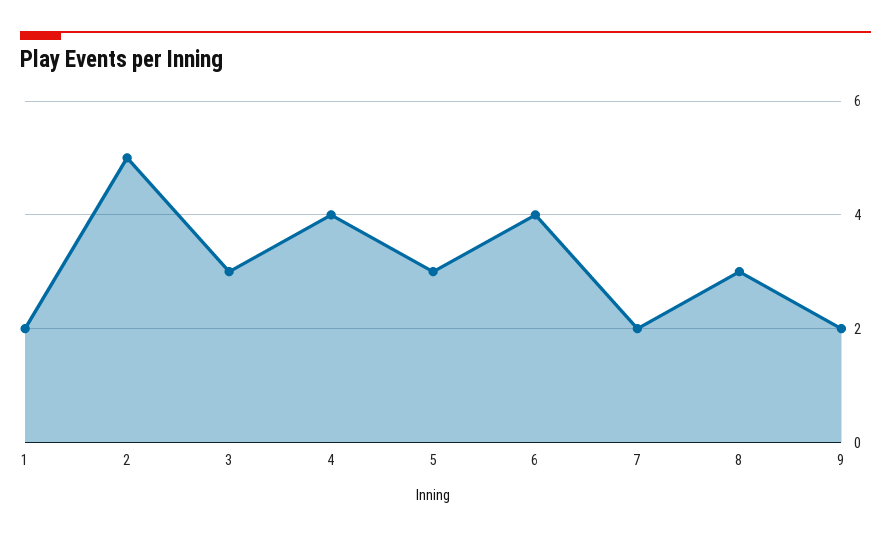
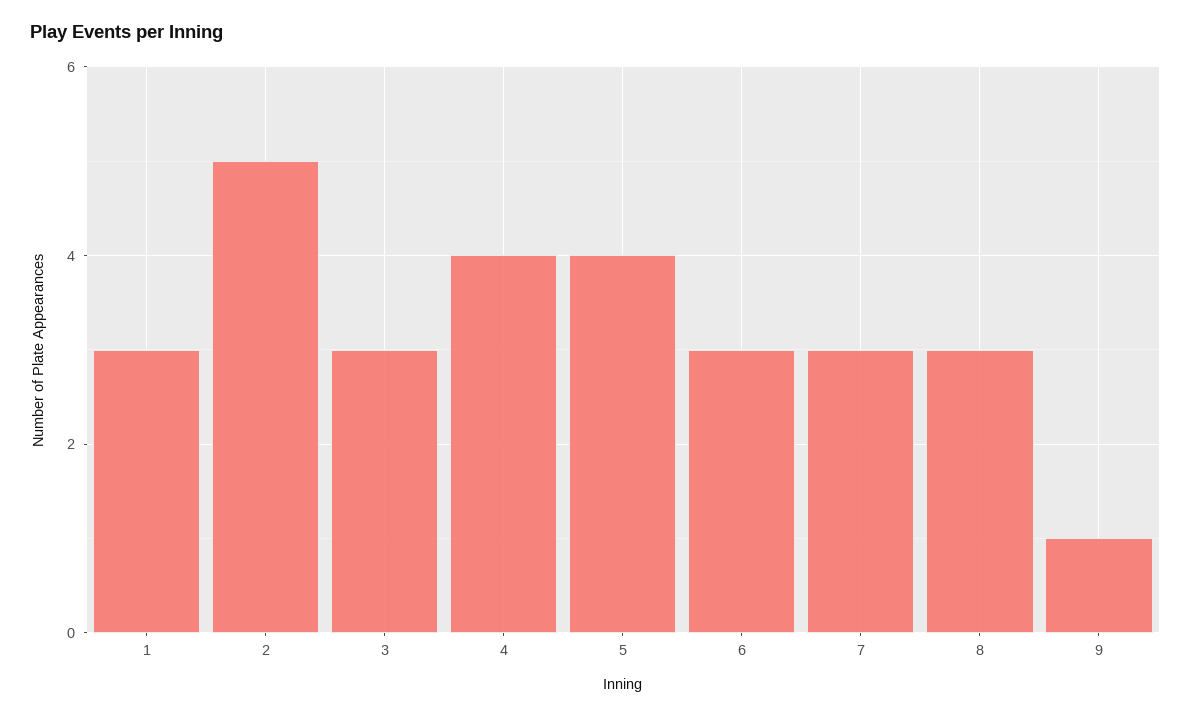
1: 2 -> 3
5: 3 -> 4
6: 4 -> 3
7: 2 -> 3
9: 2 -> 1

